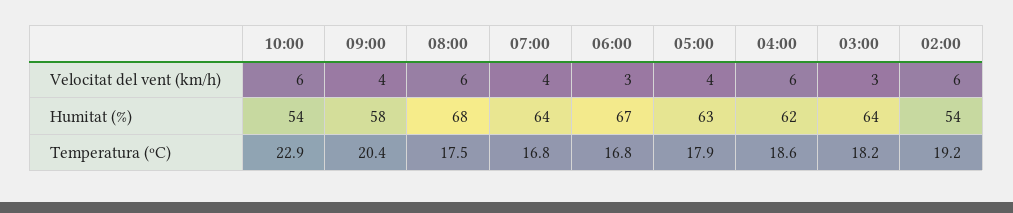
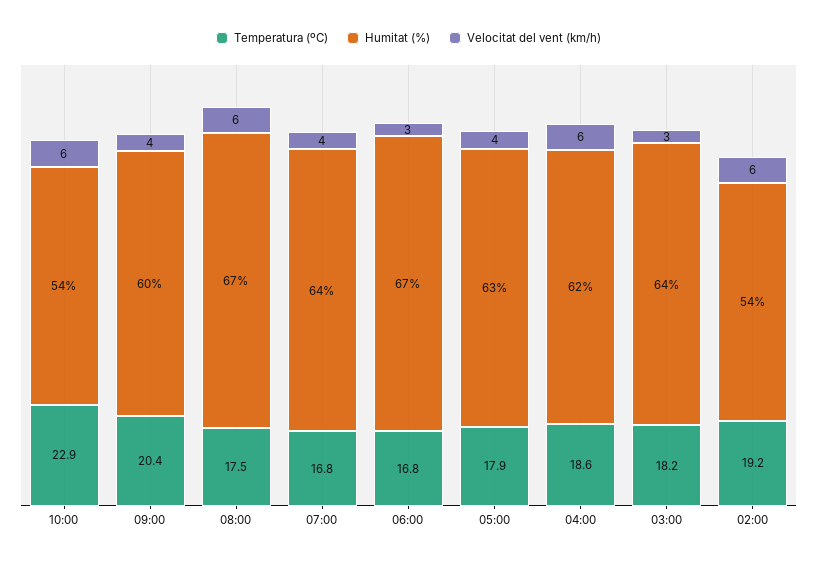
Humitat (%), 09:00: 58 -> 60
Humitat (%), 08:00: 68 -> 67

